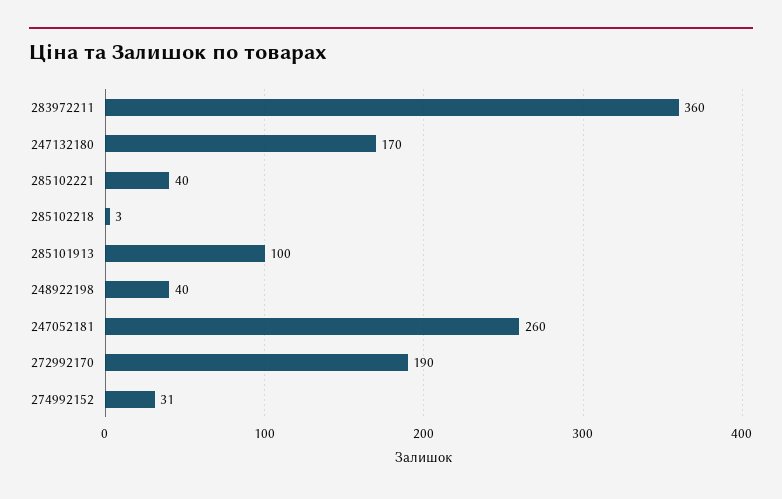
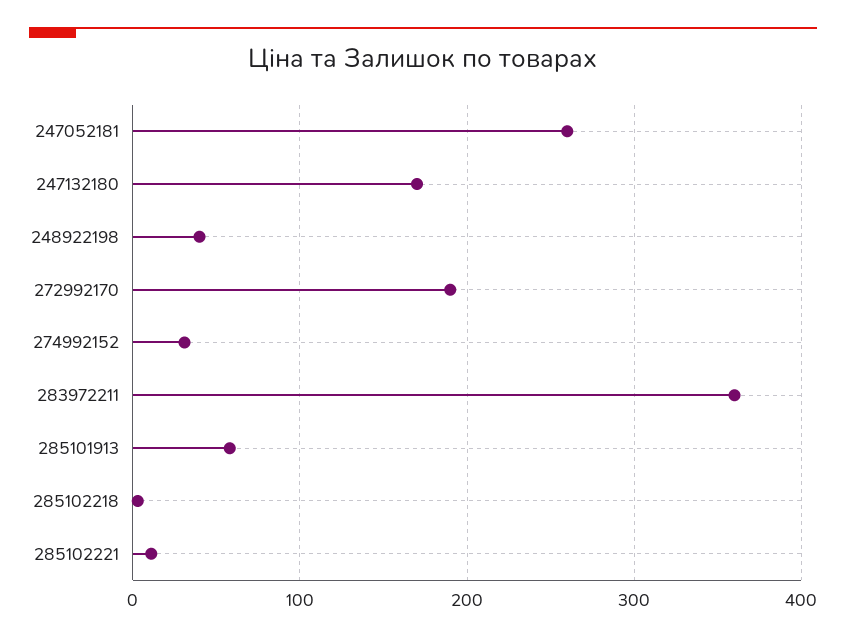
285102221: 40 -> 10
285101913: 100 -> 60

